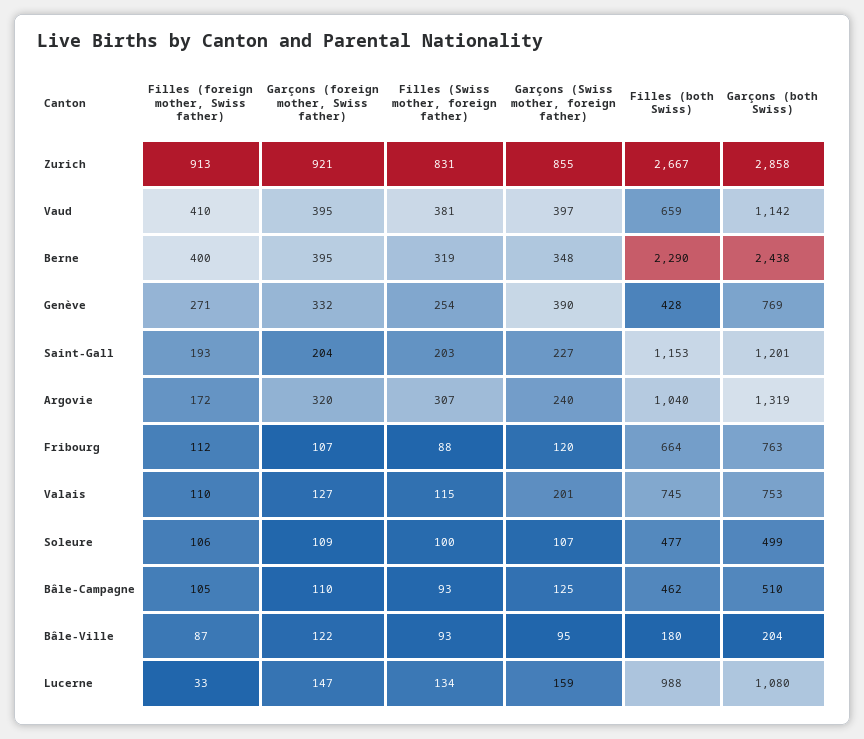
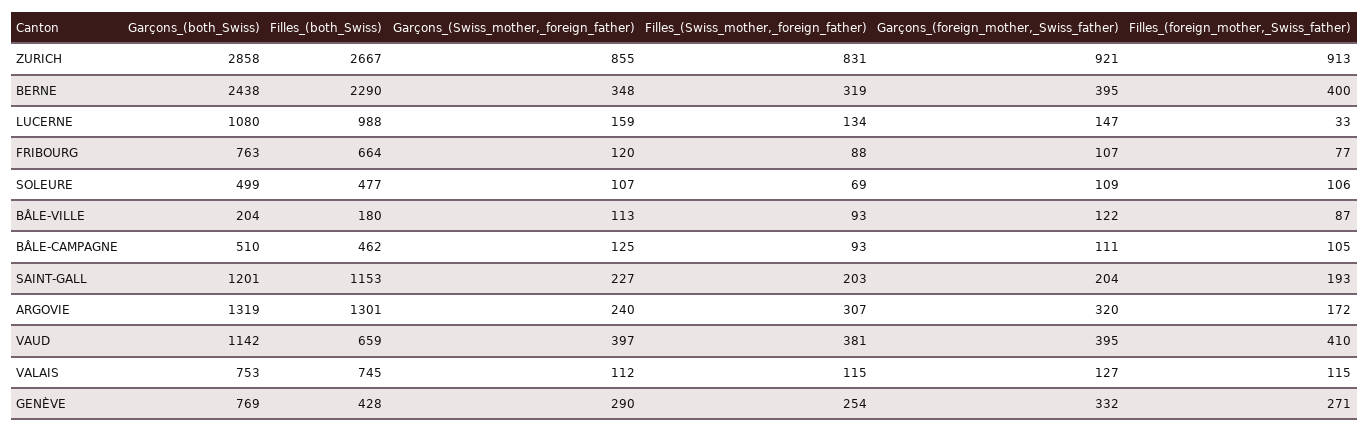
Garçons (Swiss mother, foreign father), Genève: 390 -> 290
Filles (both Swiss), Argovie: 1040 -> 1301
Filles (foreign mother, Swiss father), Fribourg: 112 -> 77
Filles (foreign mother, Swiss father), Valais: 110 -> 115
Garçons (Swiss mother, foreign father), Valais: 201 -> 112
Filles (Swiss mother, foreign father), Soleure: 100 -> 69
Garçons (foreign mother, Swiss father), Bâle-Campagne: 110 -> 111
Garçons (Swiss mother, foreign father), Bâle-Ville: 95 -> 113

